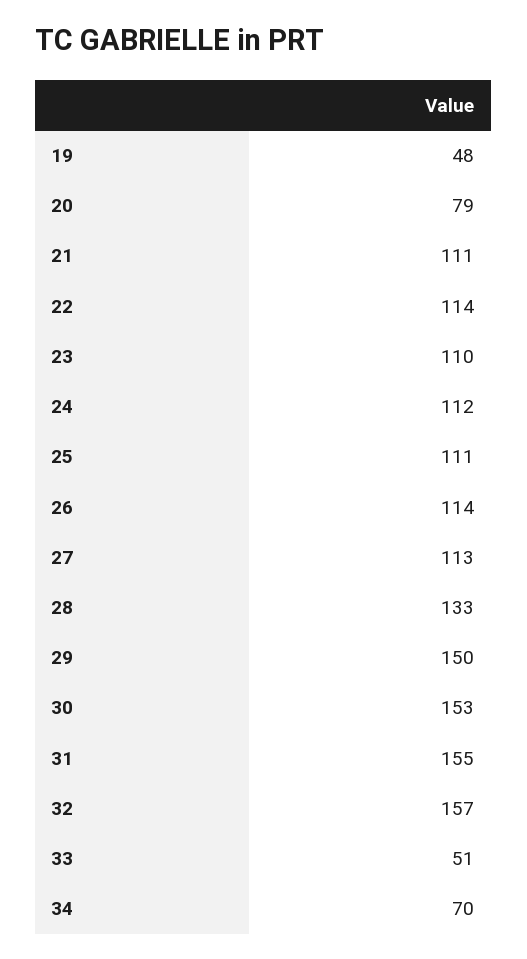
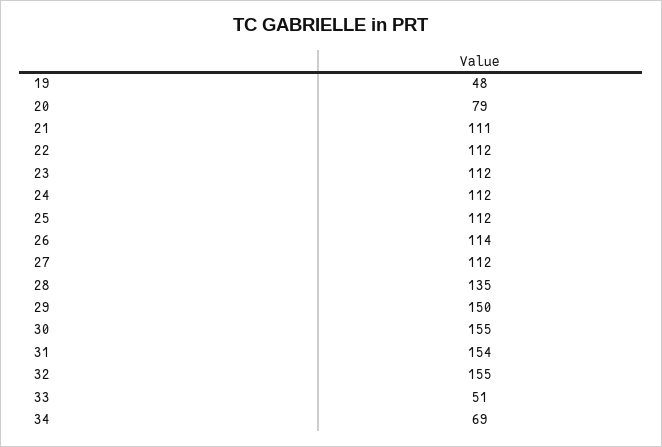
22: 114 -> 112
23: 110 -> 112
25: 111 -> 112
27: 113 -> 112
28: 133 -> 135
30: 153 -> 155
31: 155 -> 154
32: 157 -> 155
34: 70 -> 69

